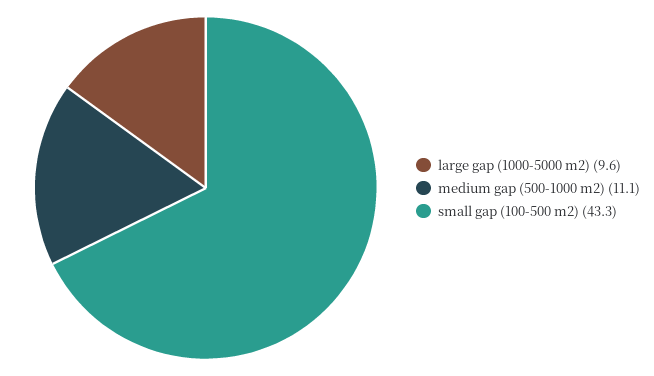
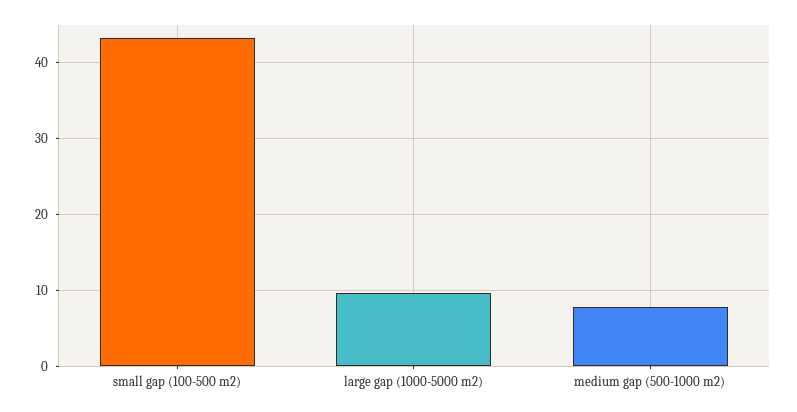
medium gap (500-1000 m2): 11.1 -> 8

